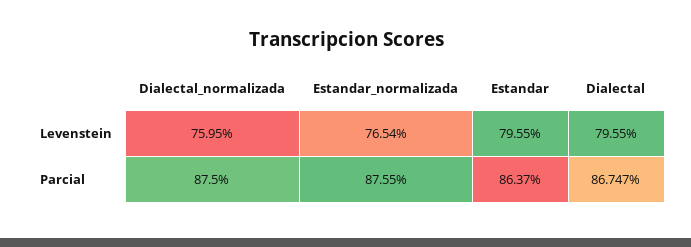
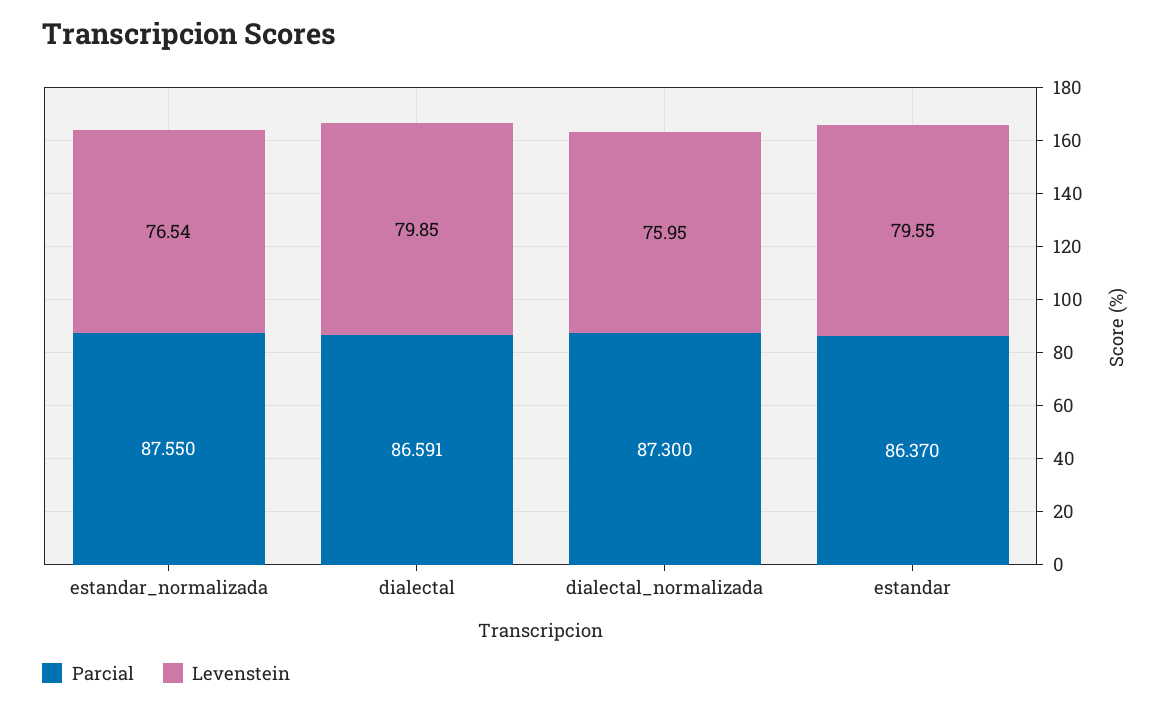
Levenstein, Dialectal: 79.55 -> 79.85
Parcial, Dialectal_normalizada: 87.5 -> 87.3
Parcial, Dialectal: 86.747 -> 86.591

